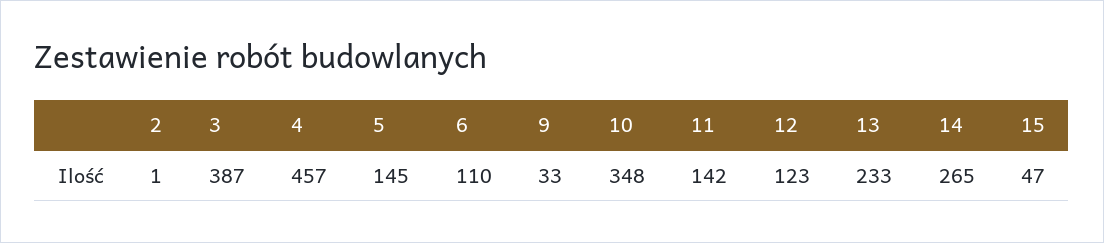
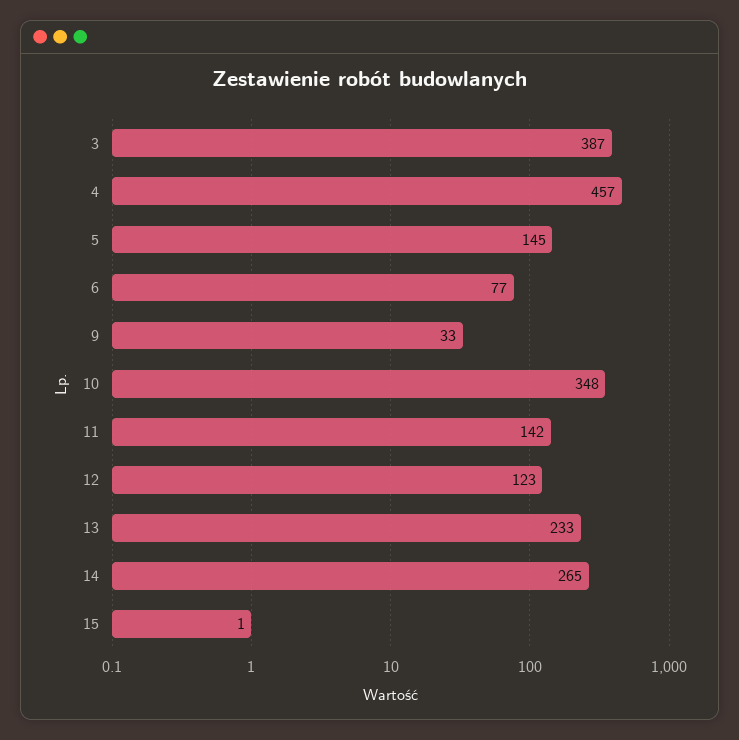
2: 1 -> none
6: 110 -> 77
15: 47 -> 1

